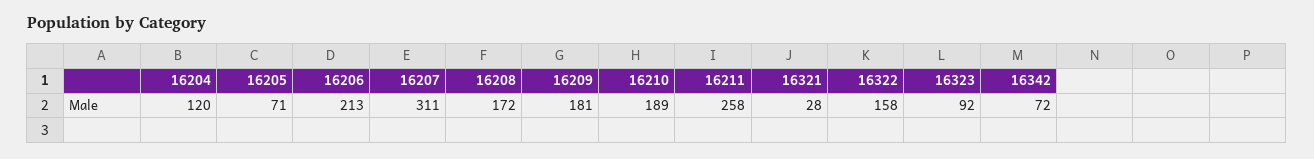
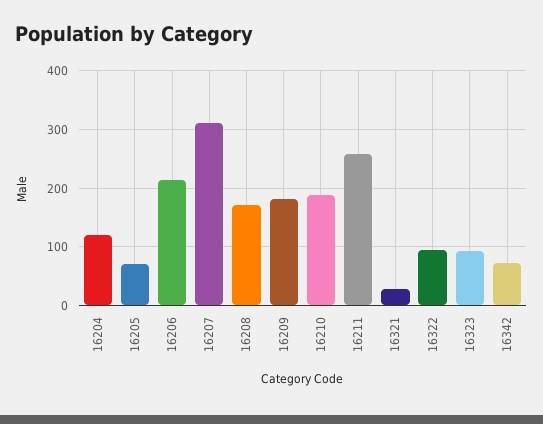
16322: 158 -> 100

